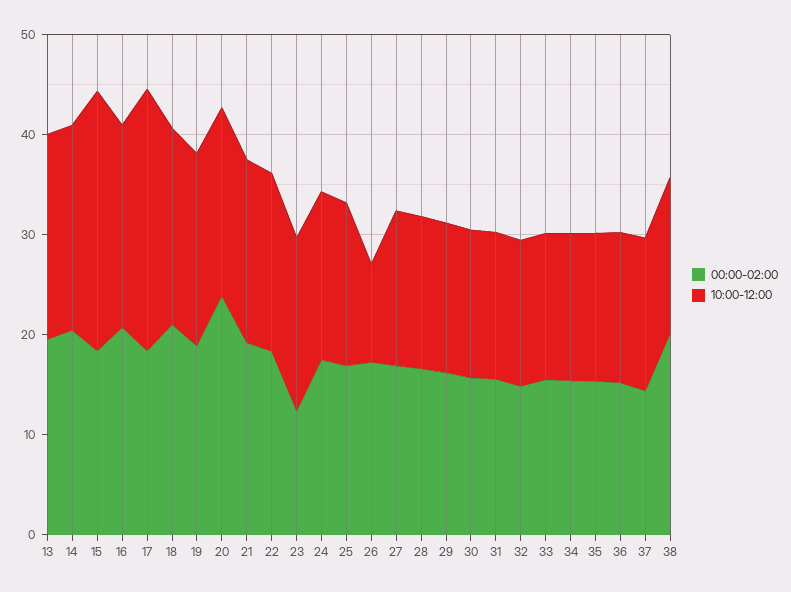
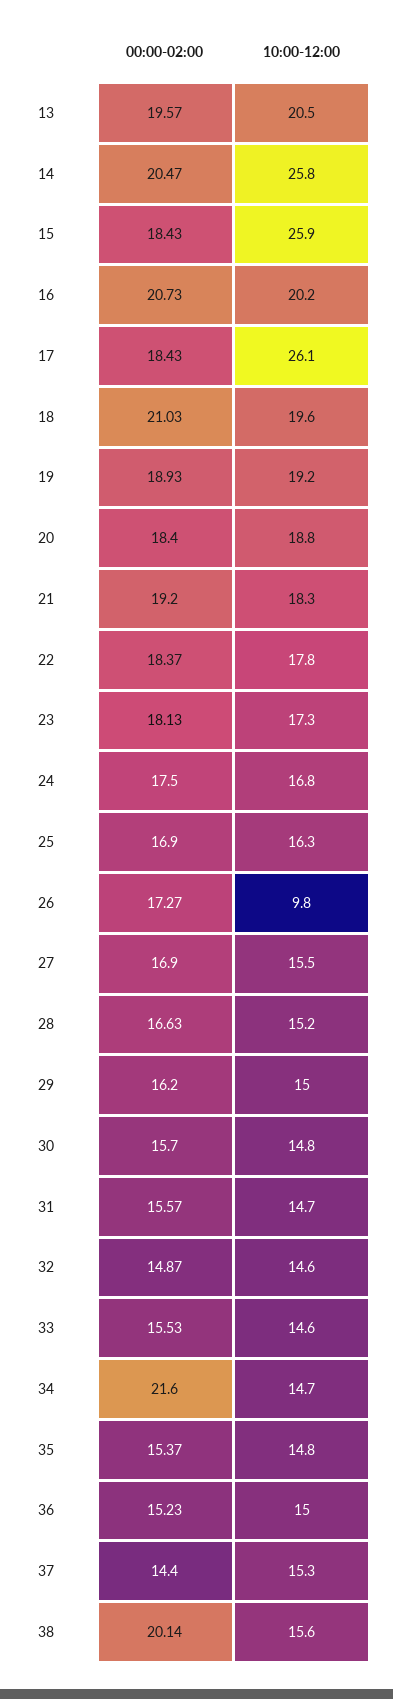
10:00-12:00, 14: 20 -> 25.8
00:00-02:00, 20: 24 -> 18.4
00:00-02:00, 23: 12 -> 18.13
00:00-02:00, 34: 16 -> 21.6

